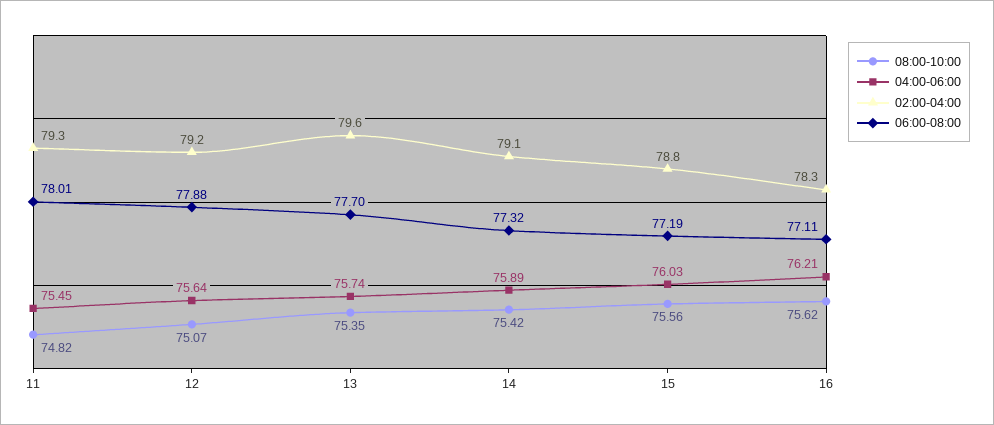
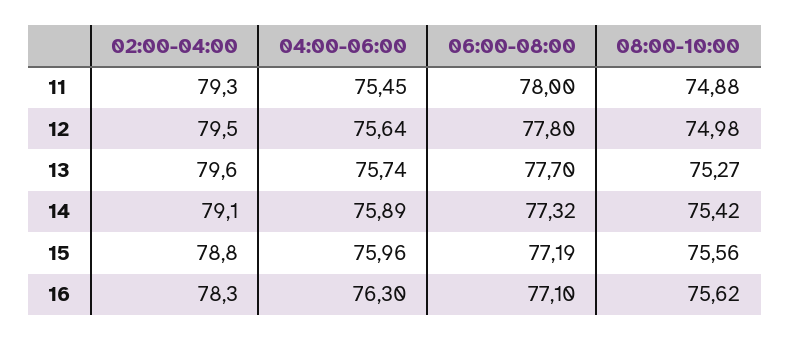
08:00-10:00, 11: 74.82 -> 74.88
06:00-08:00, 11: 78.01 -> 78
08:00-10:00, 12: 75.07 -> 74.98
02:00-04:00, 12: 79.2 -> 79.5
06:00-08:00, 12: 77.88 -> 77.8
08:00-10:00, 13: 75.35 -> 75.27
04:00-06:00, 15: 76.03 -> 75.96
04:00-06:00, 16: 76.21 -> 76.3
06:00-08:00, 16: 77.11 -> 77.1

